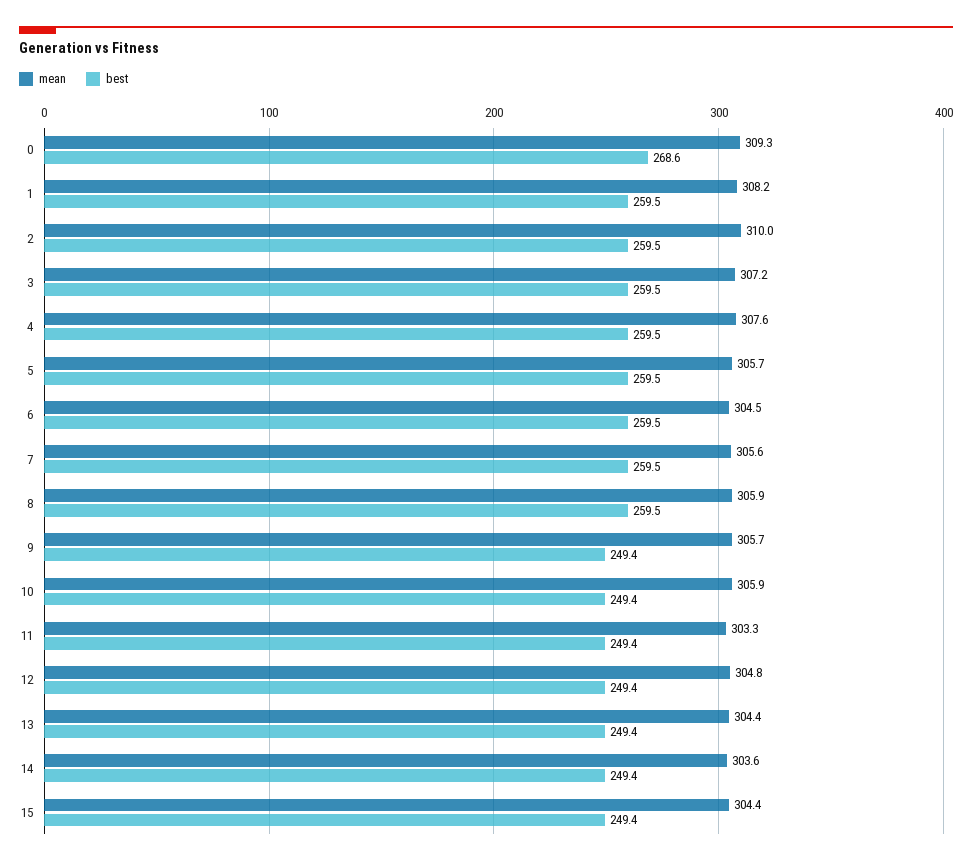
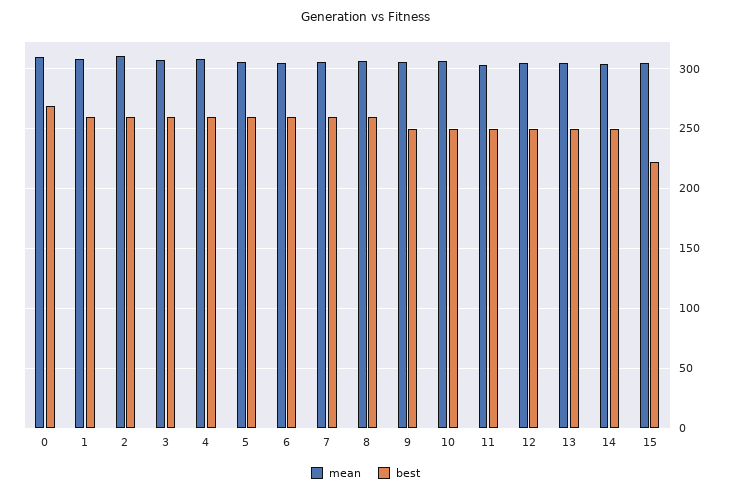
best, 15: 249.4 -> 220

